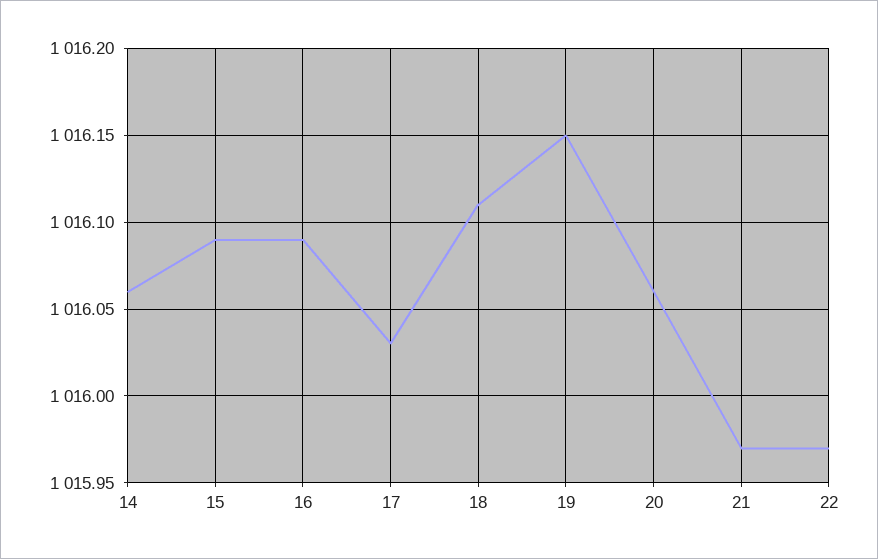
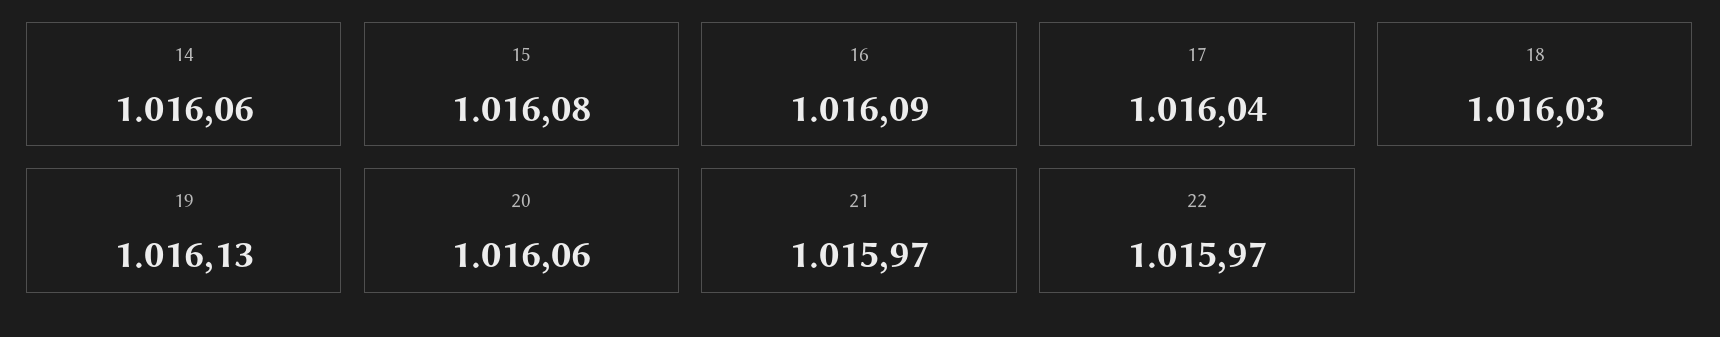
15: 1016.09 -> 1016.08
17: 1016.03 -> 1016.04
18: 1016.11 -> 1016.03
19: 1016.15 -> 1016.13

